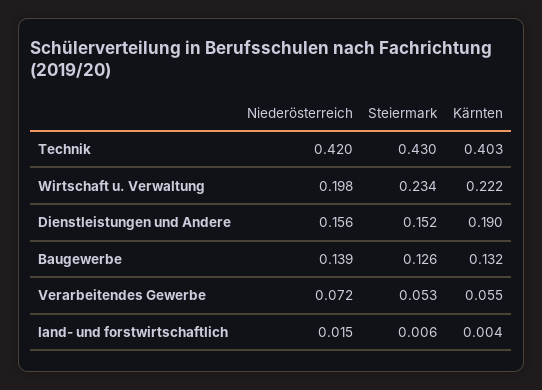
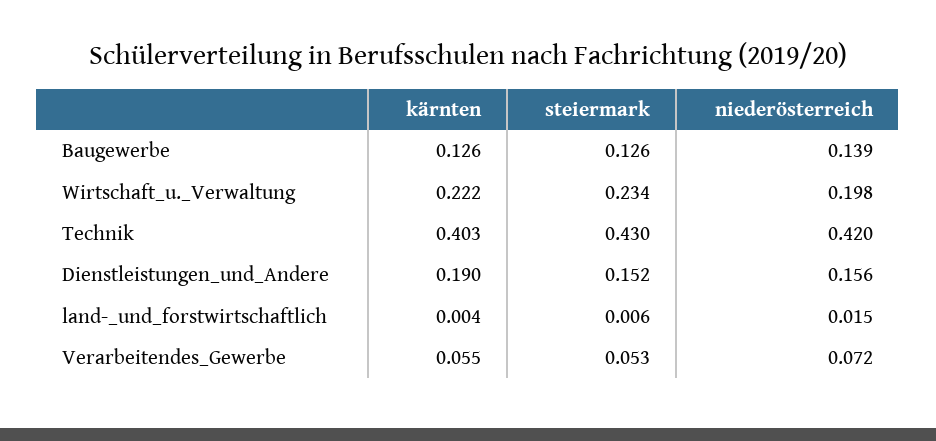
Kärnten, Baugewerbe: 0.132 -> 0.126

